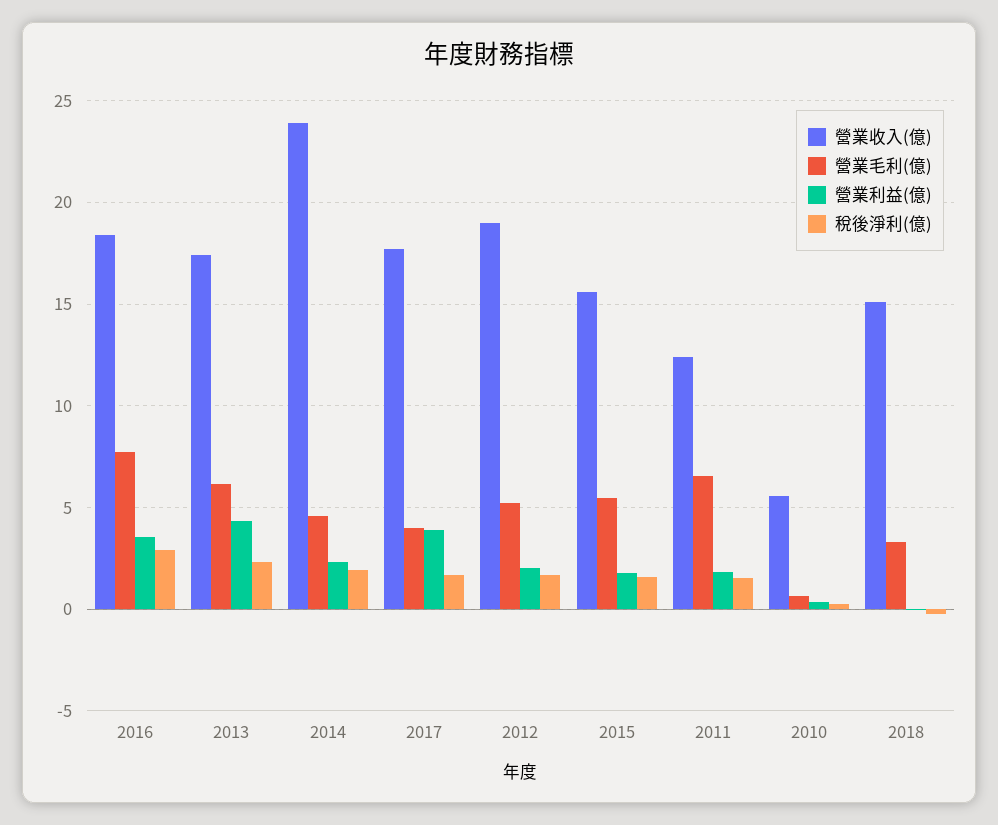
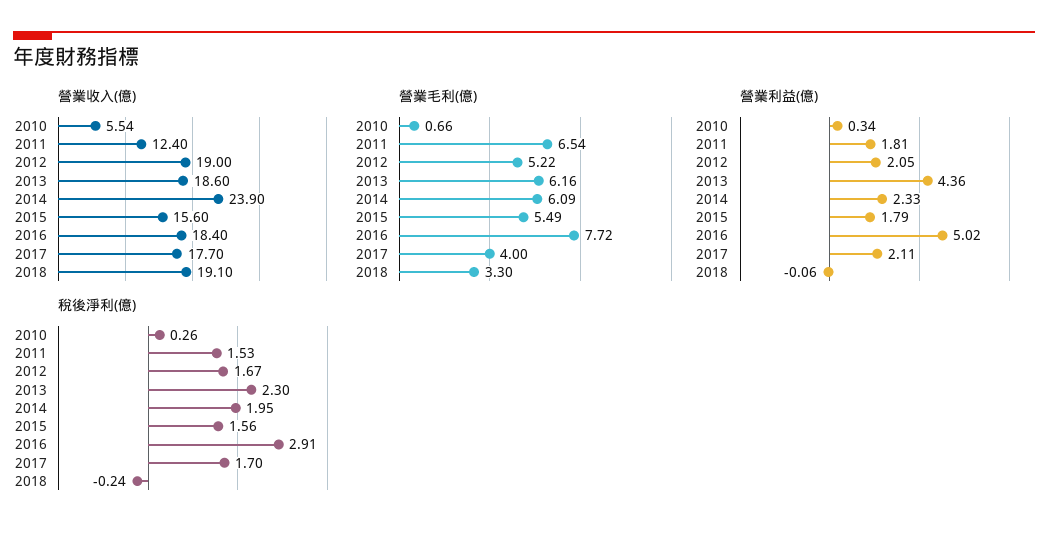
營業利益(億), 2016: 3.5 -> 5.02
營業收入(億), 2013: 17.5 -> 18.6
營業毛利(億), 2014: 4.5 -> 6.09
營業利益(億), 2017: 4 -> 2.11
營業收入(億), 2018: 15 -> 19.1

